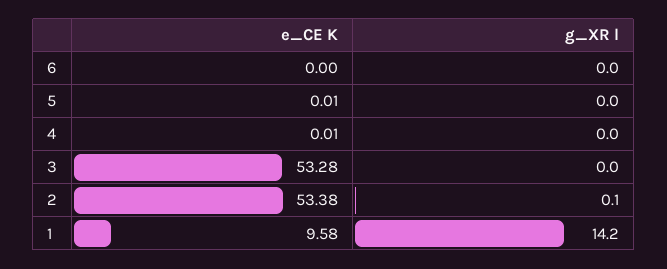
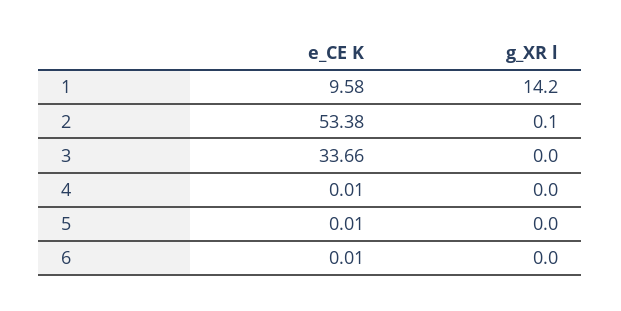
e_CE K, 6: 0 -> 0.01
e_CE K, 3: 53.28 -> 33.66

